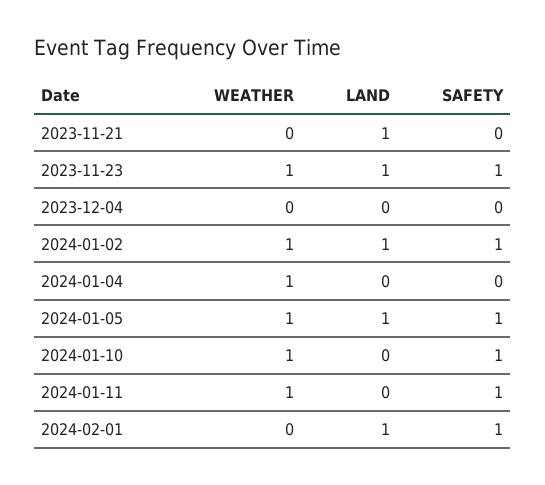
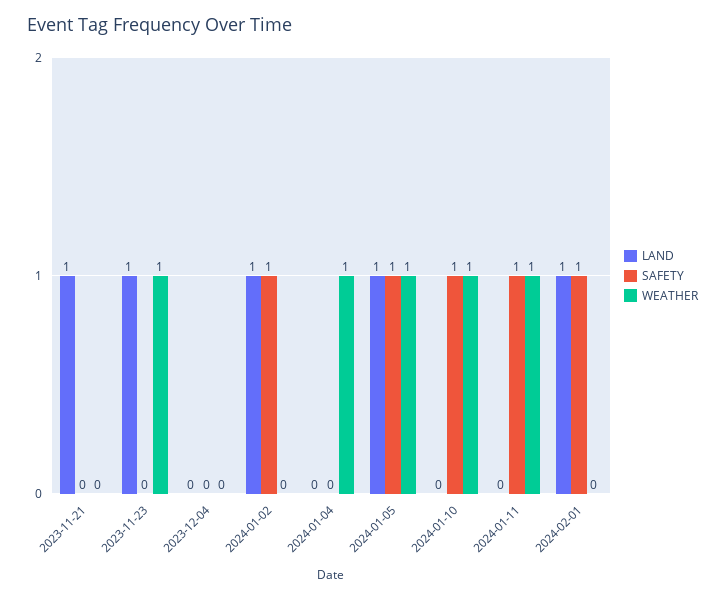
SAFETY, 2023-11-23: 1 -> 0
WEATHER, 2024-01-02: 1 -> 0

